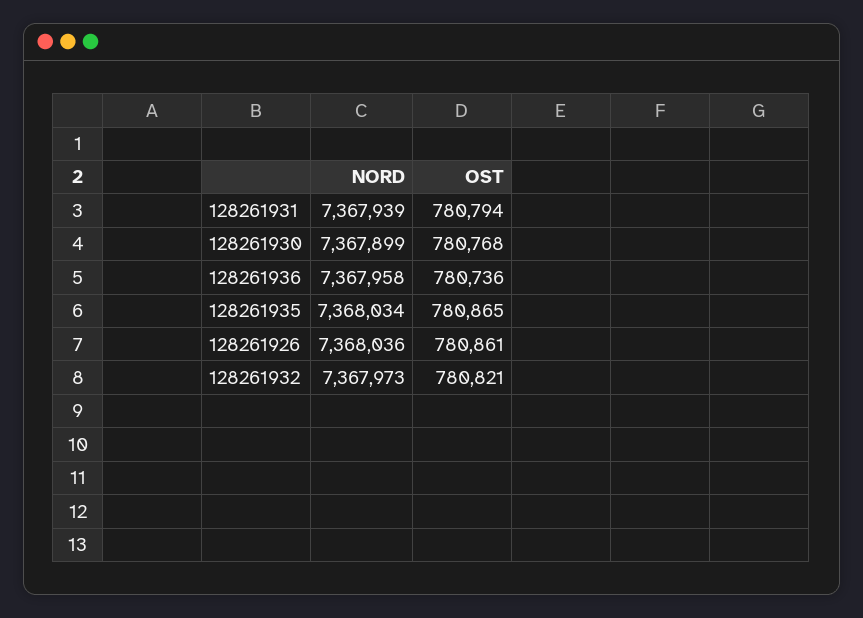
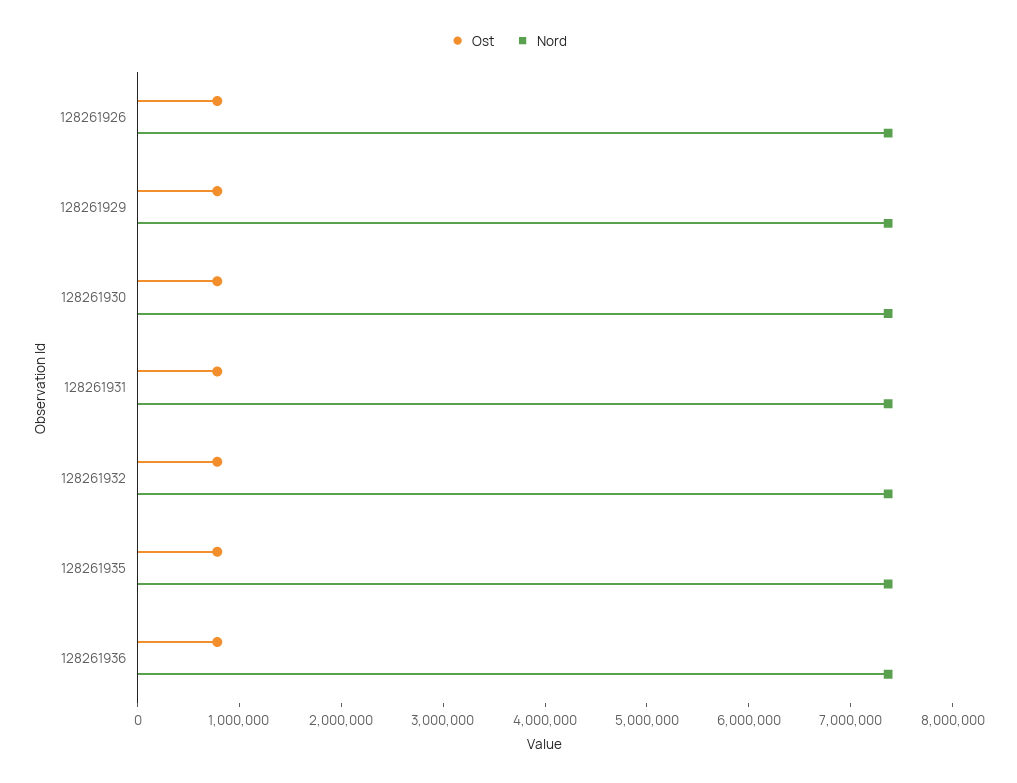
OST, 128261929: none -> 800000
NORD, 128261929: none -> 7400000

